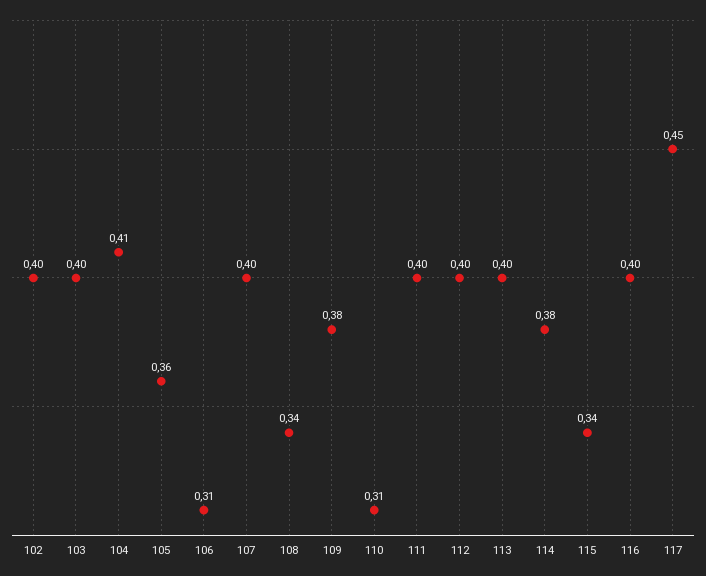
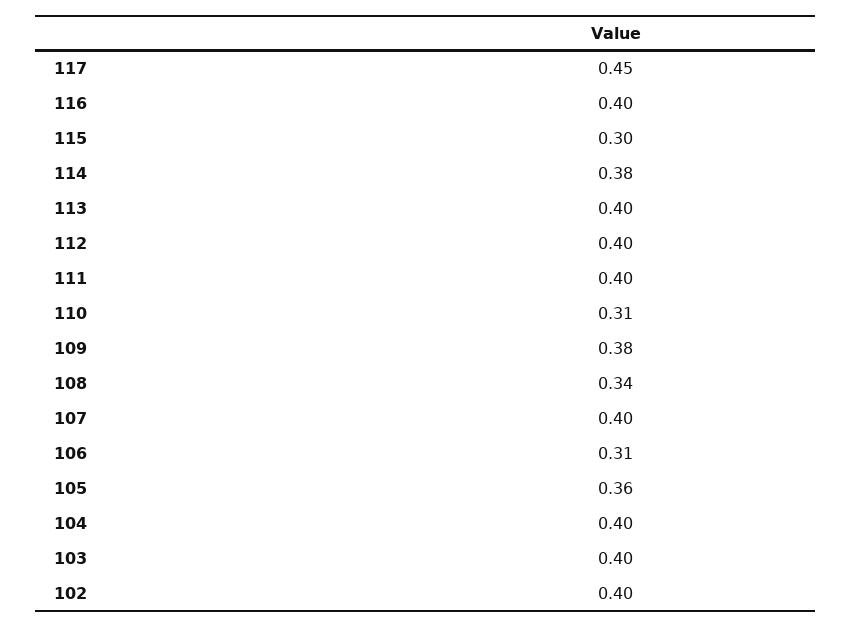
104: 0.41 -> 0.4
115: 0.34 -> 0.3

